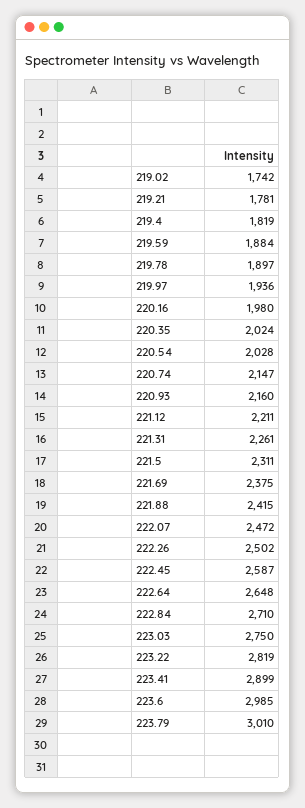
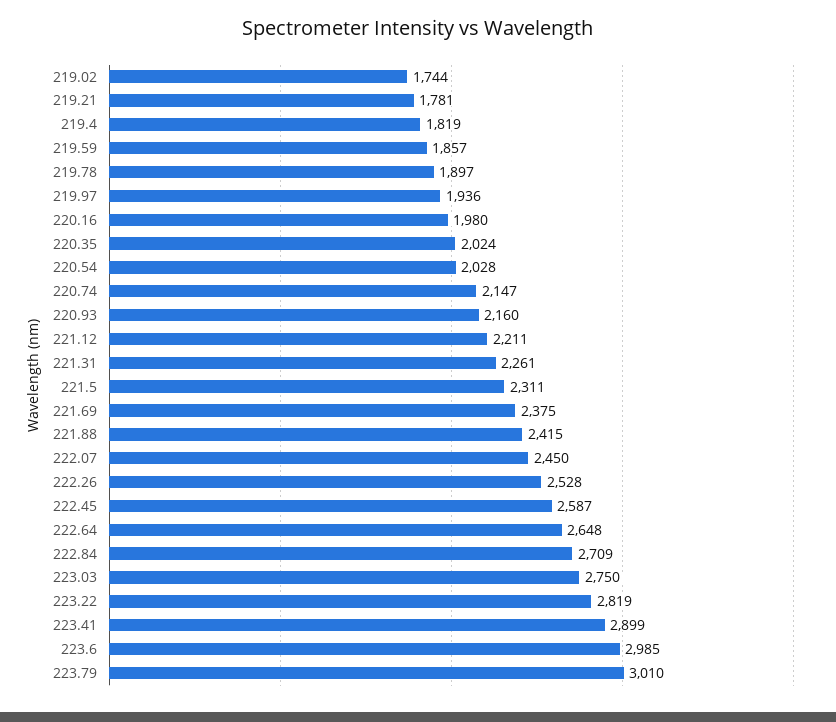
219.02: 1742 -> 1744
219.59: 1884 -> 1857
222.07: 2472 -> 2450
222.26: 2502 -> 2528
222.84: 2710 -> 2709

